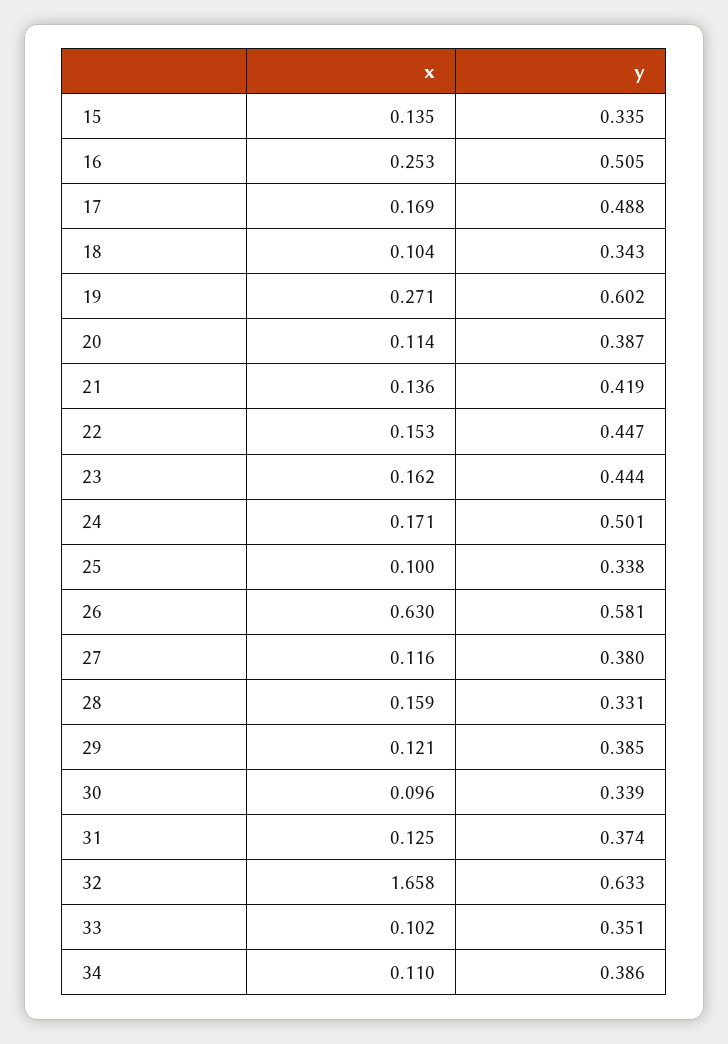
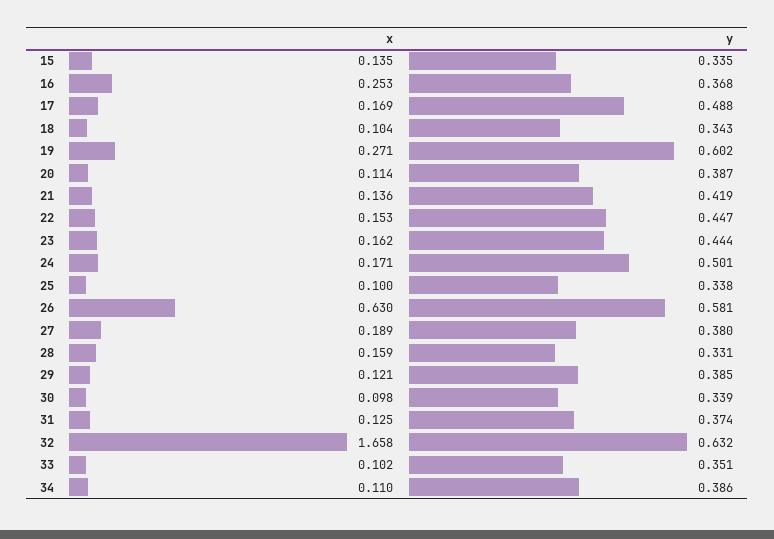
y, 16: 0.505 -> 0.368
x, 27: 0.116 -> 0.189
x, 30: 0.096 -> 0.098
y, 32: 0.633 -> 0.632

